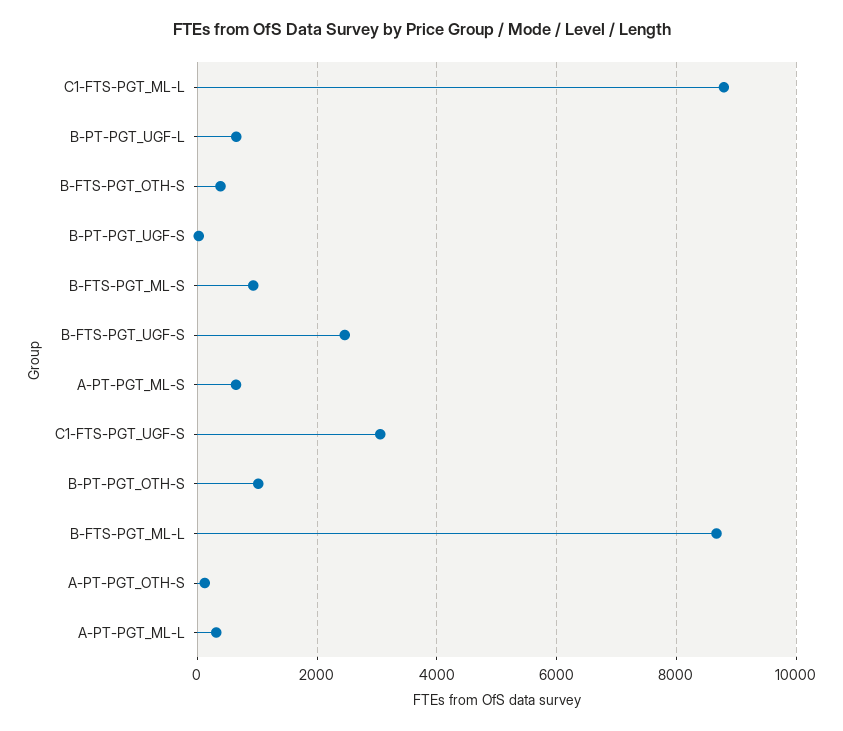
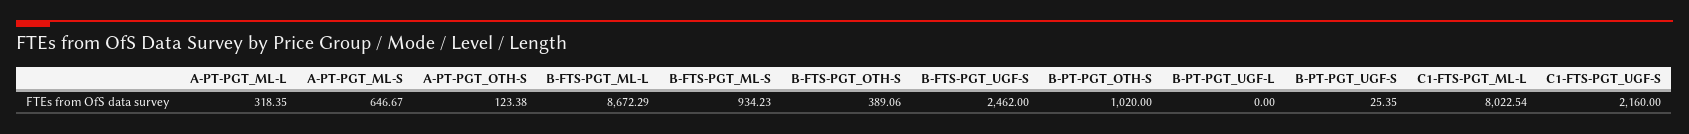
C1-FTS-PGT_ML-L: 8800 -> 8022.54
B-PT-PGT_UGF-L: 600 -> 0
C1-FTS-PGT_UGF-S: 3000 -> 2160

